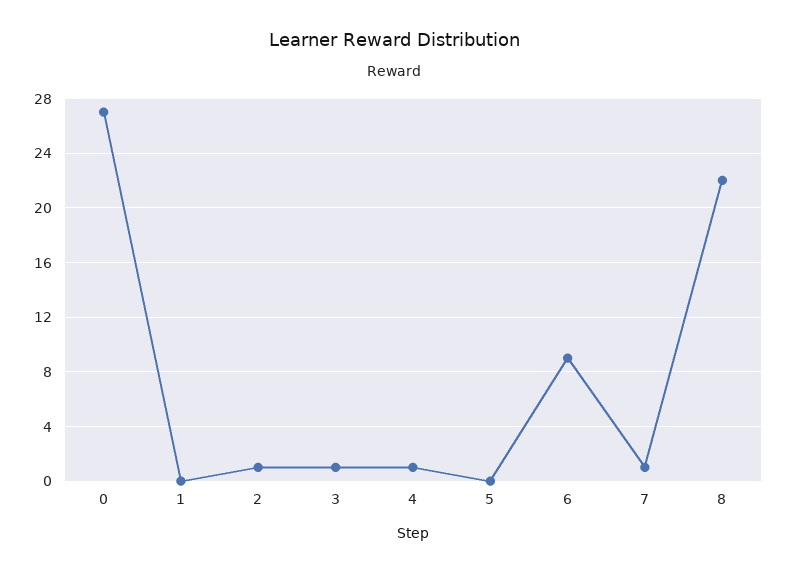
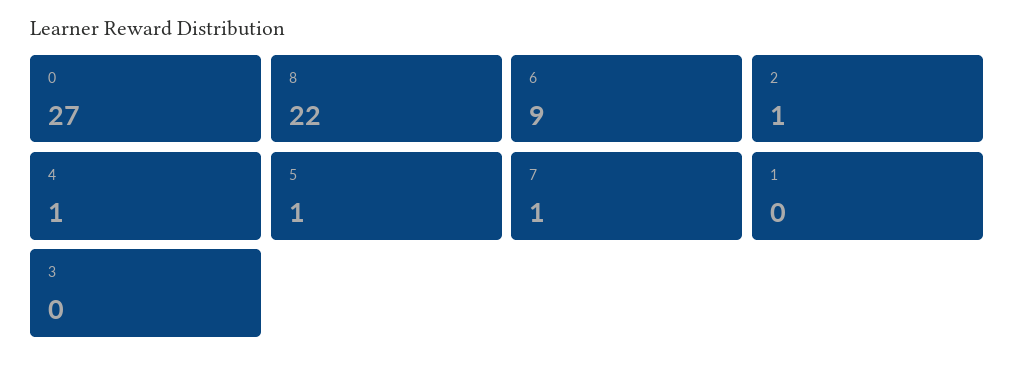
3: 1 -> 0
5: 0 -> 1

